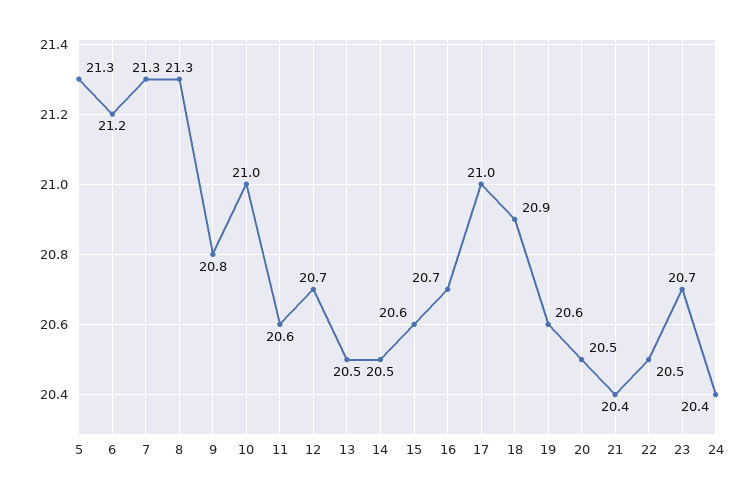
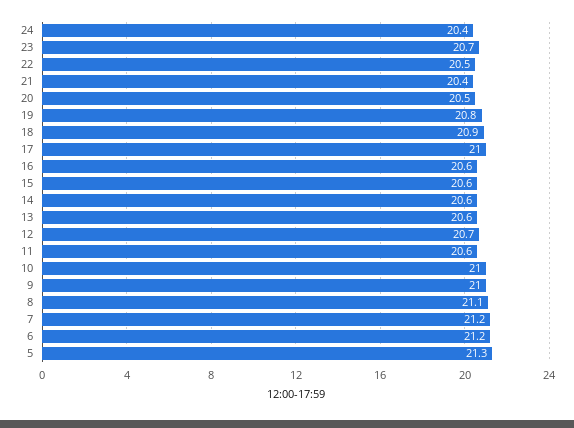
7: 21.3 -> 21.2
8: 21.3 -> 21.1
9: 20.8 -> 21
13: 20.5 -> 20.6
14: 20.5 -> 20.6
16: 20.7 -> 20.6
19: 20.6 -> 20.8

